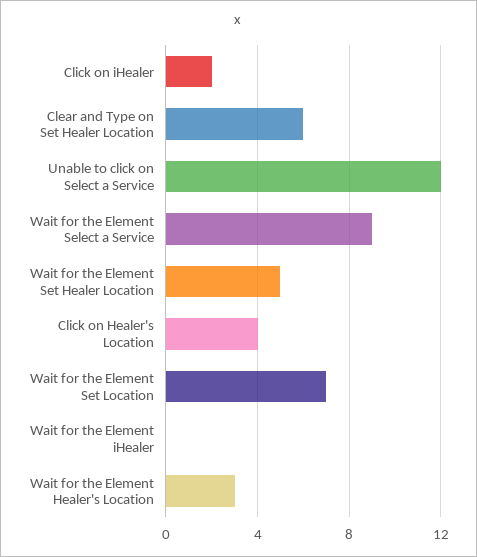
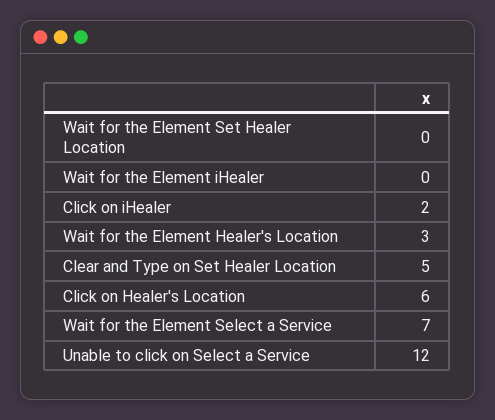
Clear and Type on Set Healer Location: 6 -> 5
Wait for the Element Select a Service: 9 -> 7
Wait for the Element Set Healer Location: 5 -> 0
Click on Healer's Location: 4 -> 6
Wait for the Element Set Location: 7 -> none

